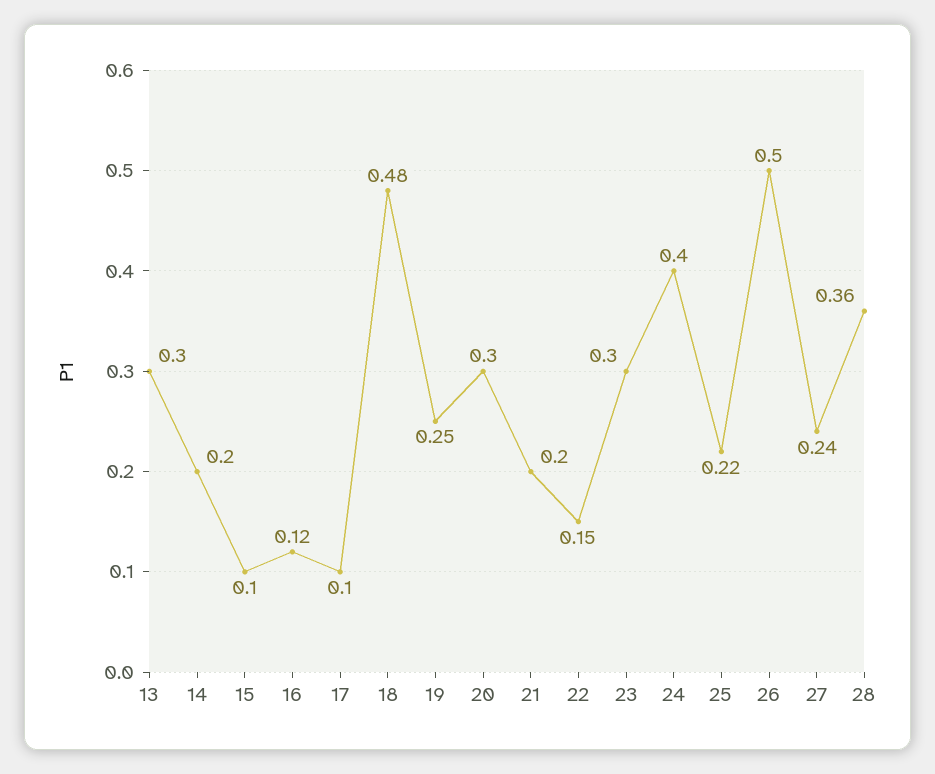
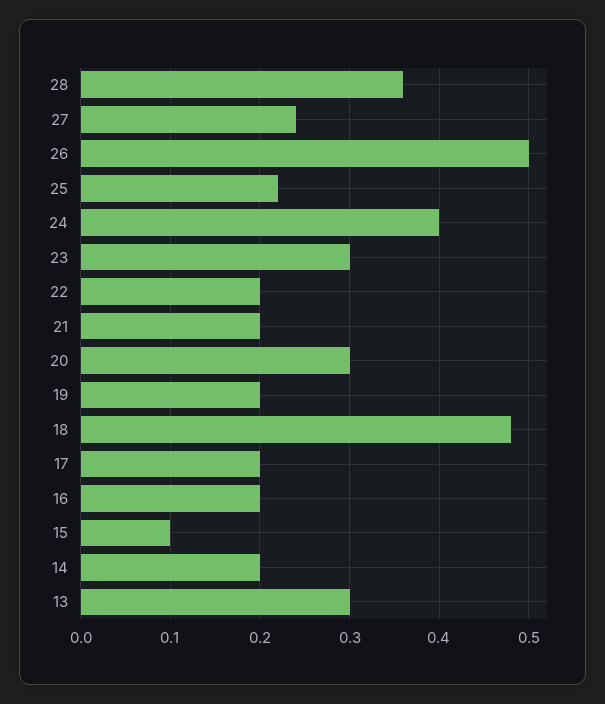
16: 0.12 -> 0.2
17: 0.1 -> 0.2
19: 0.25 -> 0.2
22: 0.15 -> 0.2

